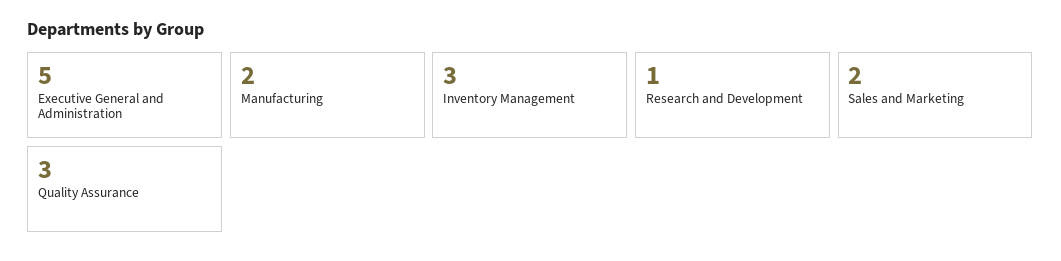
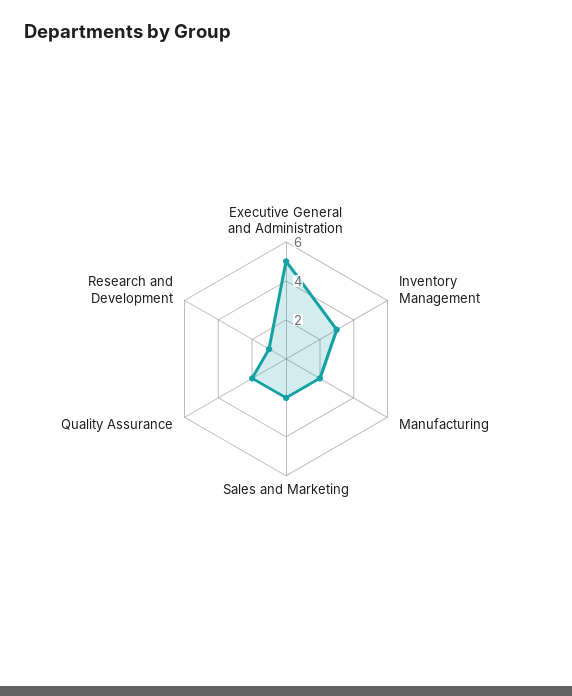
Quality Assurance: 3 -> 2

